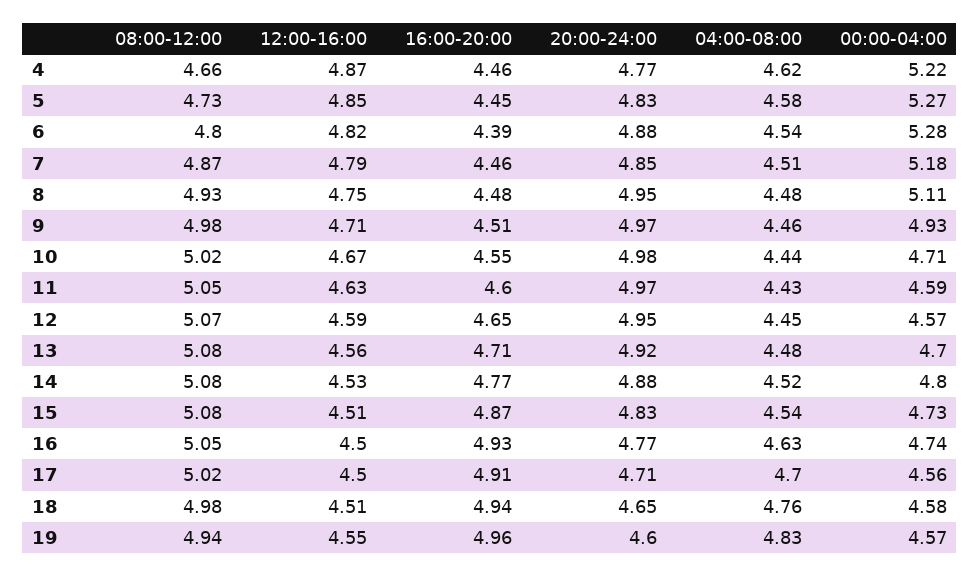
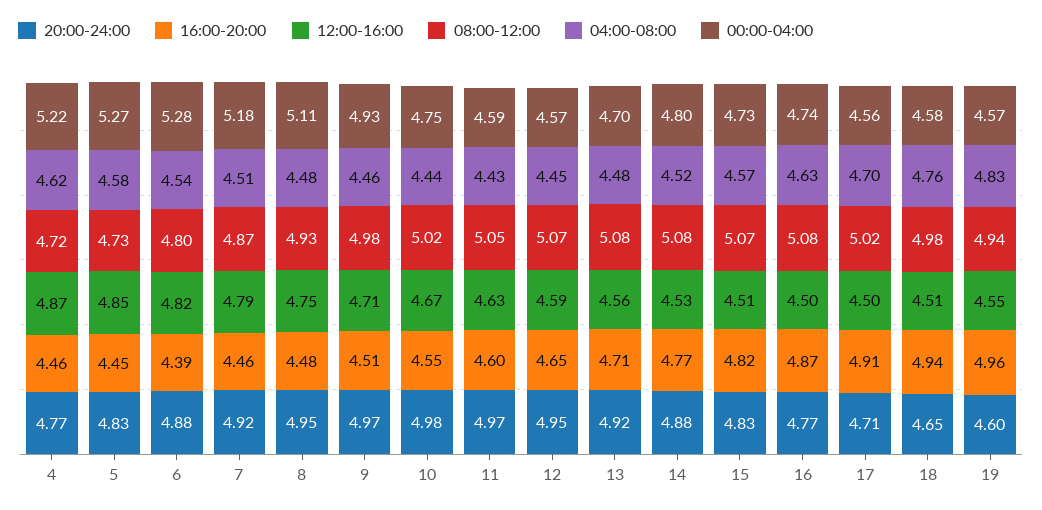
08:00-12:00, 4: 4.66 -> 4.72
20:00-24:00, 7: 4.85 -> 4.92
00:00-04:00, 10: 4.71 -> 4.75
08:00-12:00, 15: 5.08 -> 5.07
16:00-20:00, 15: 4.87 -> 4.82
04:00-08:00, 15: 4.54 -> 4.57
08:00-12:00, 16: 5.05 -> 5.08
16:00-20:00, 16: 4.93 -> 4.87

